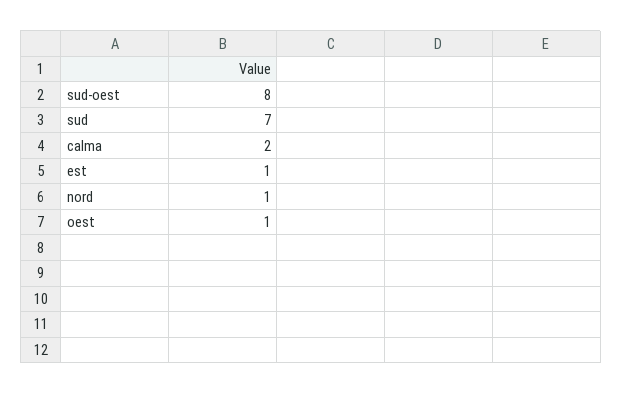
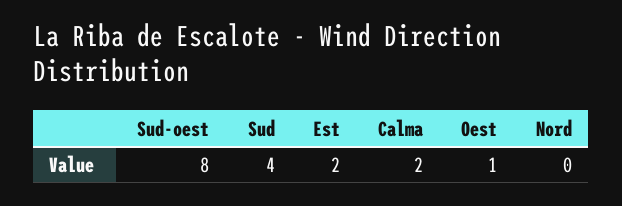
sud: 7 -> 4
est: 1 -> 2
nord: 1 -> 0

